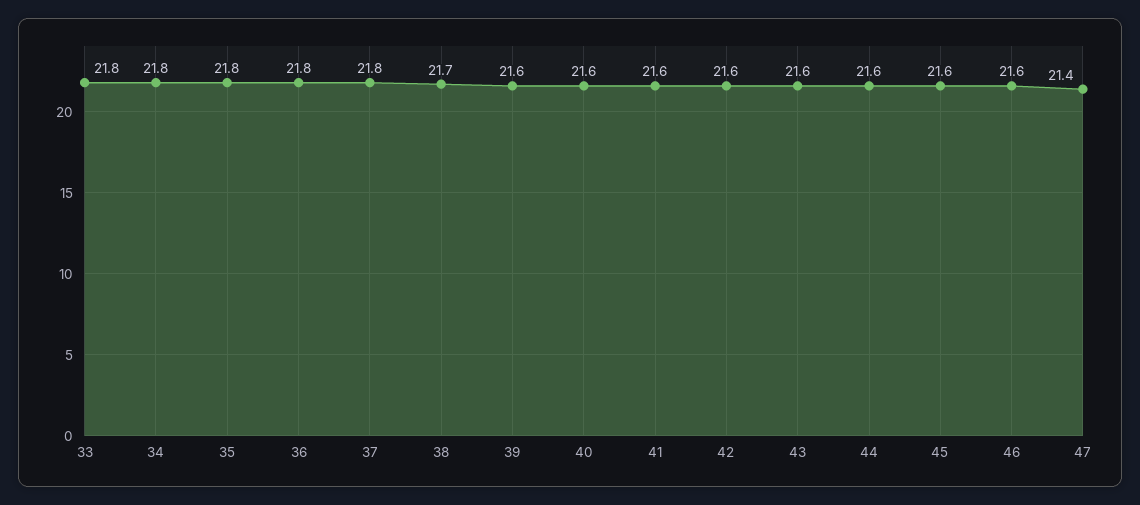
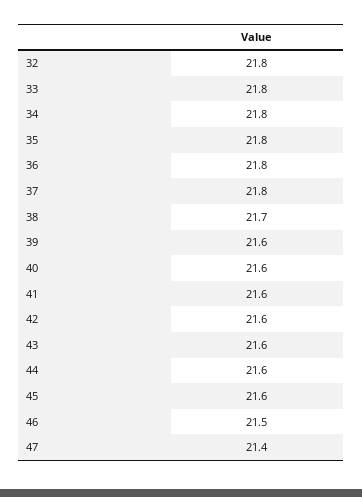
46: 21.6 -> 21.5
32: none -> 21.8

